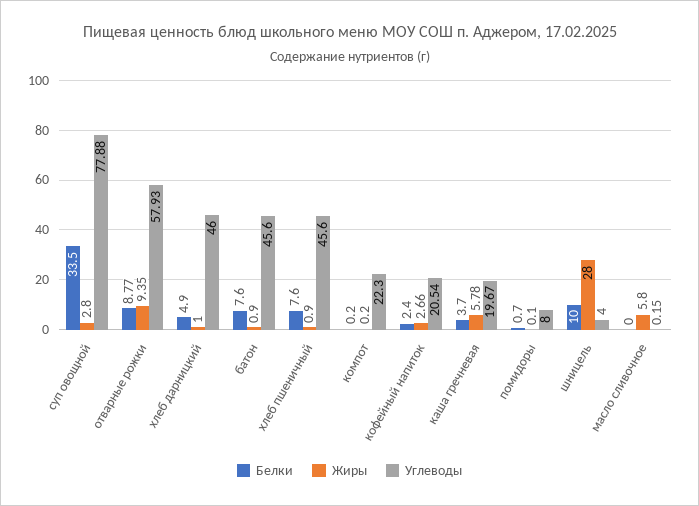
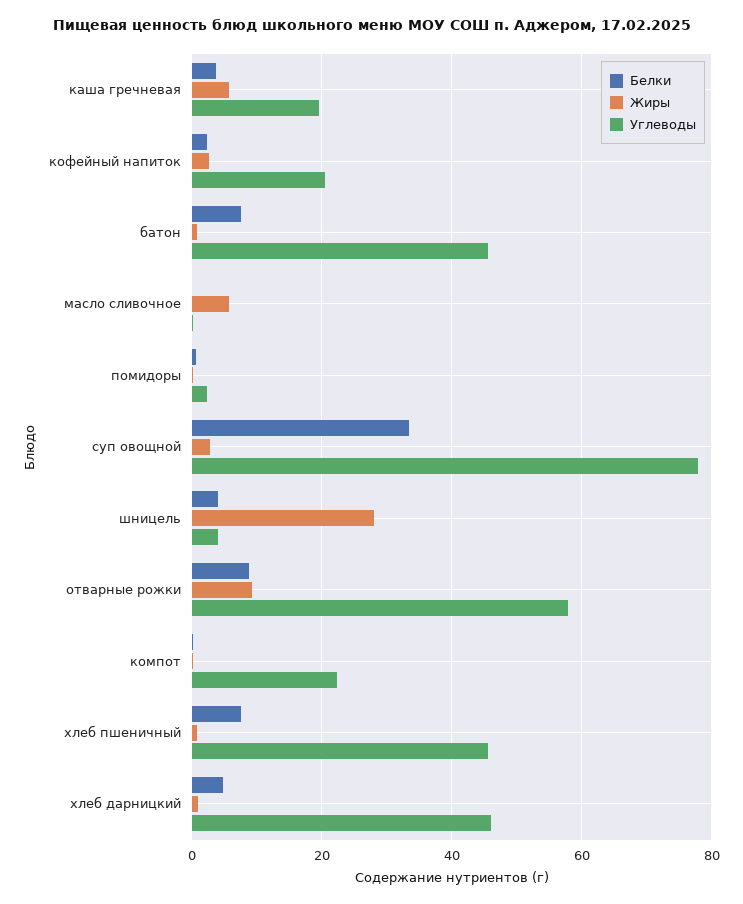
Углеводы, помидоры: 8 -> 2
Белки, шницель: 10 -> 4

